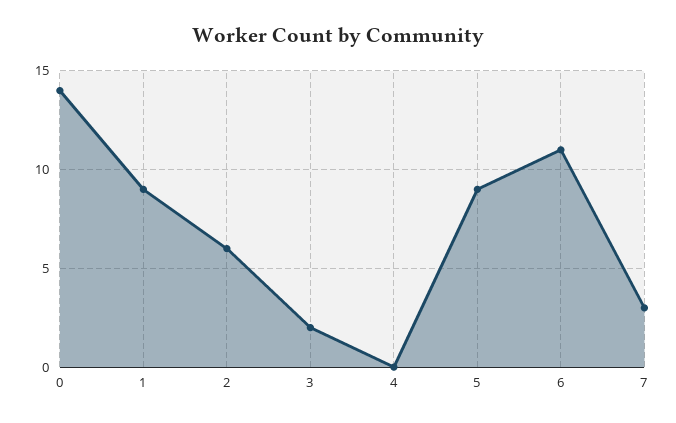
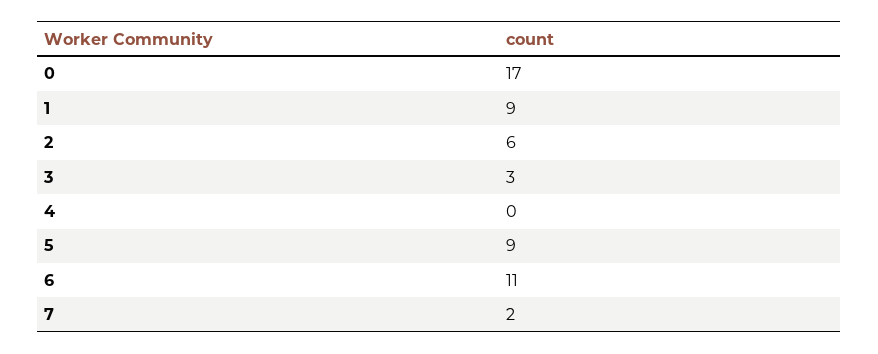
0: 14 -> 17
3: 2 -> 3
7: 3 -> 2

